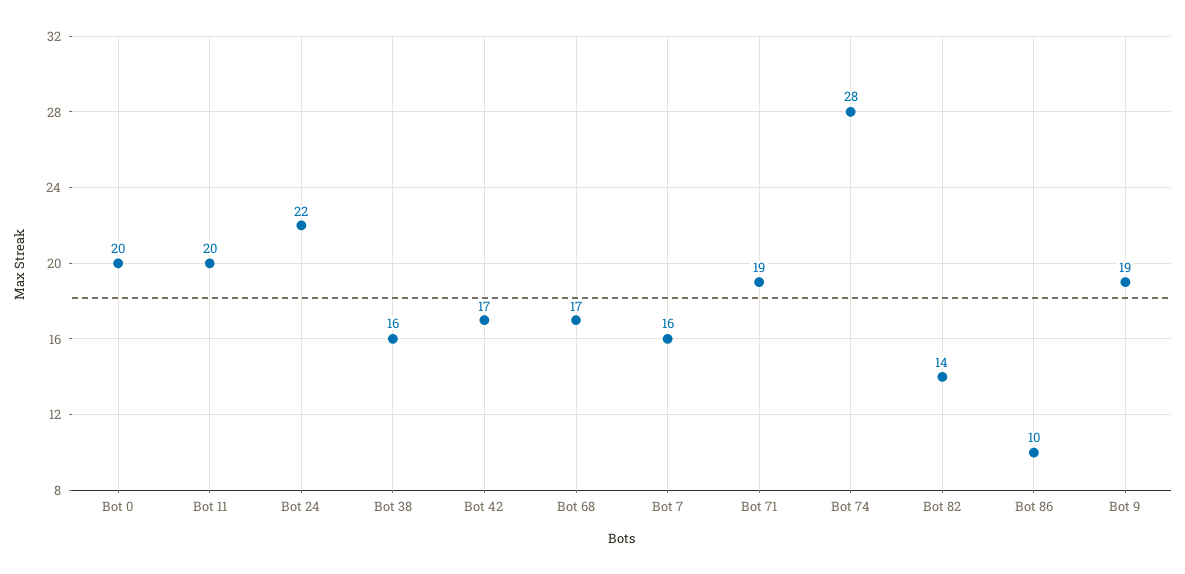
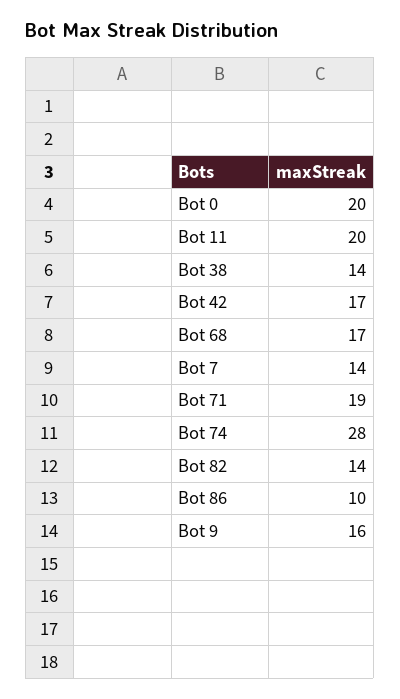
Bot 24: 22 -> none
Bot 38: 16 -> 14
Bot 7: 16 -> 14
Bot 9: 19 -> 16

